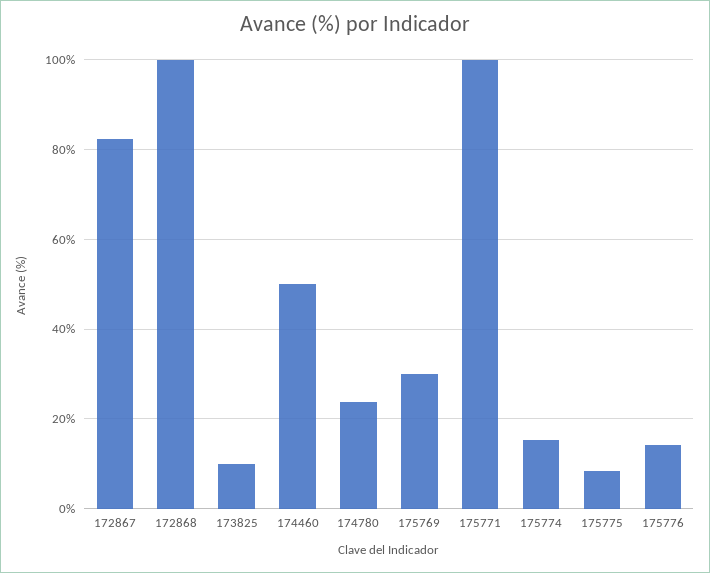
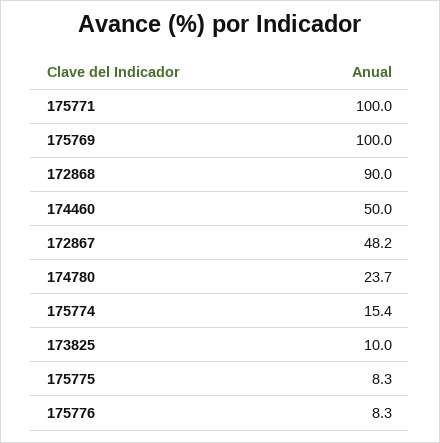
172867: 82 -> 48.2
172868: 100 -> 90
175769: 30 -> 100
175776: 14 -> 8.3

